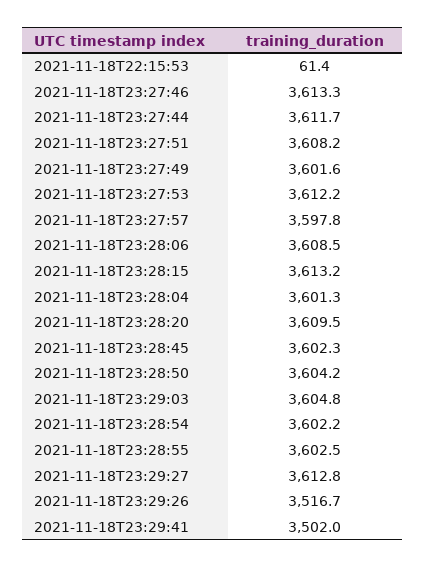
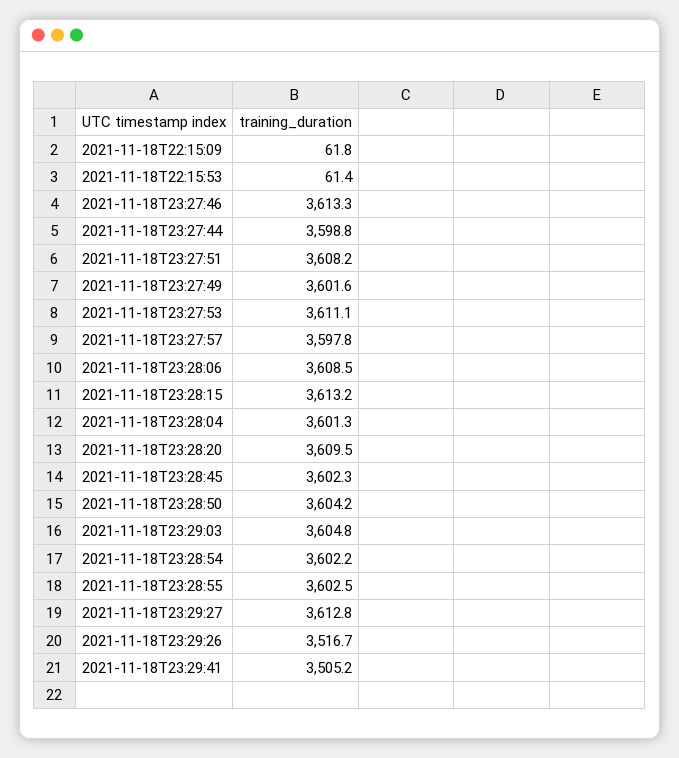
2021-11-18T23:27:44: 3611.7 -> 3598.8
2021-11-18T23:27:53: 3612.2 -> 3611.1
2021-11-18T23:29:41: 3502 -> 3505.2
2021-11-18T22:15:09: none -> 61.8

